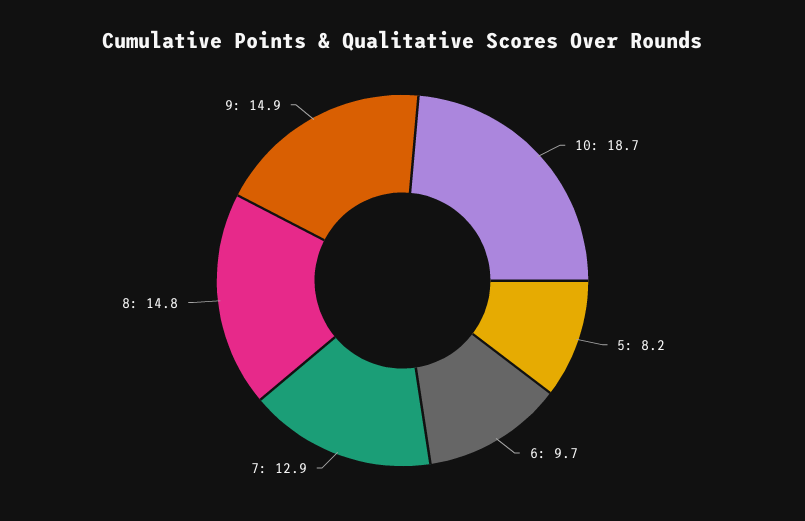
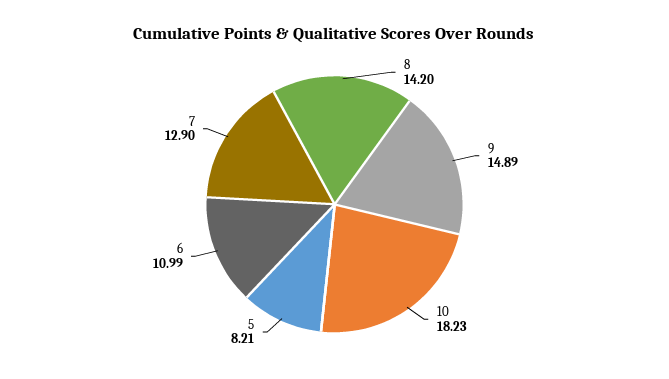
10: 18.7 -> 18.23
6: 9.7 -> 10.99
8: 14.8 -> 14.2

